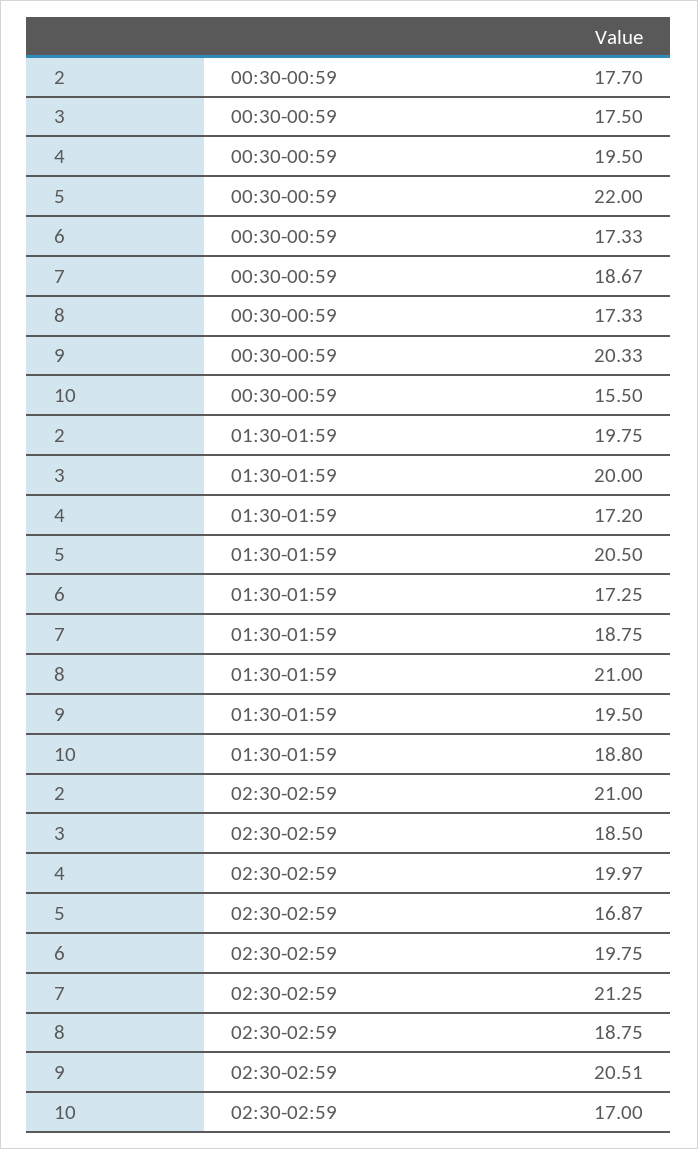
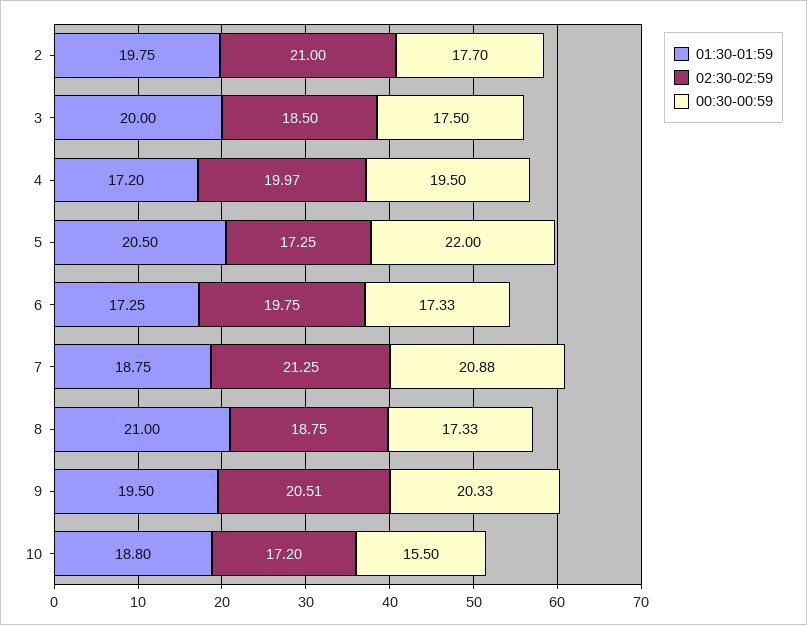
00:30-00:59, 7: 18.67 -> 20.88
02:30-02:59, 5: 16.87 -> 17.25
02:30-02:59, 10: 17 -> 17.2

